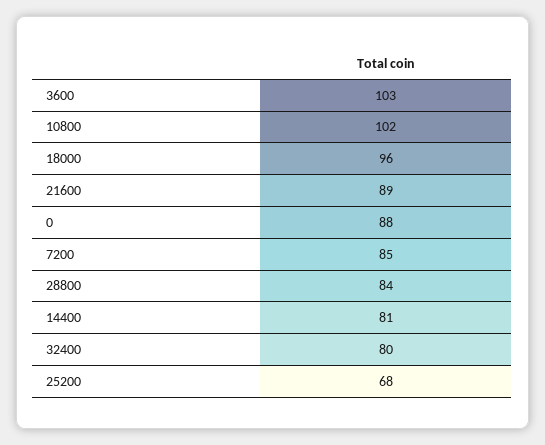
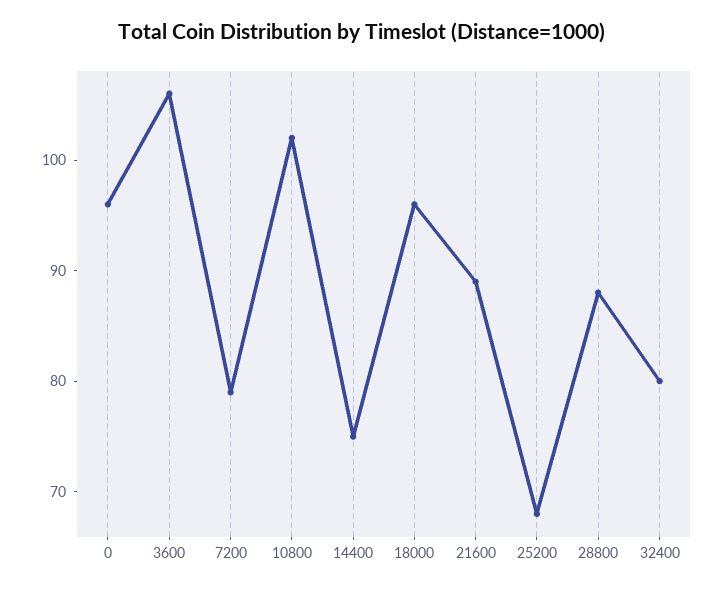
3600: 103 -> 106
0: 88 -> 96
7200: 85 -> 79
28800: 84 -> 88
14400: 81 -> 75

